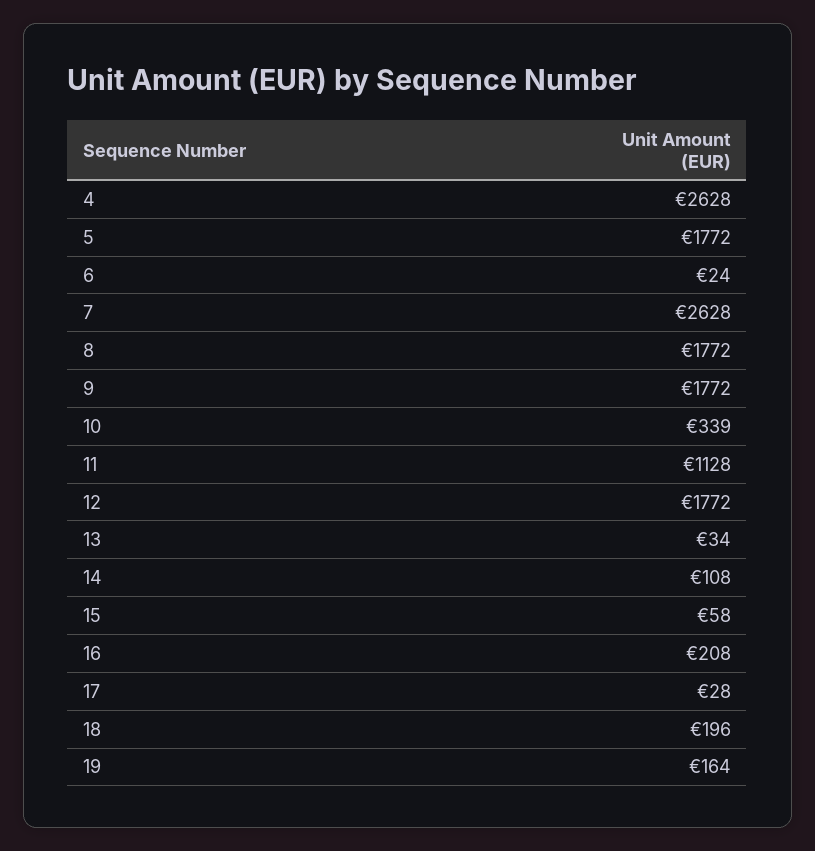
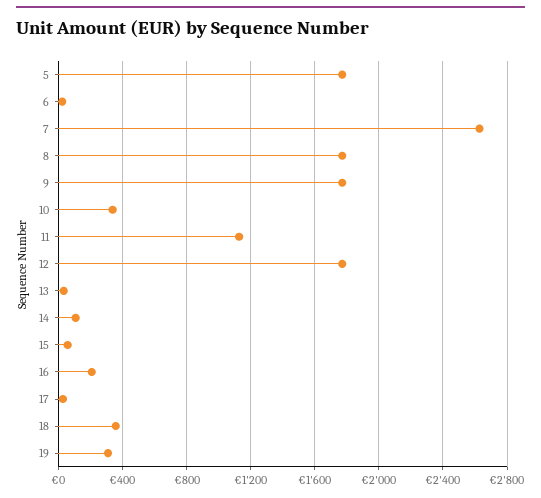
4: 2628 -> none
18: 196 -> 350
19: 164 -> 300

